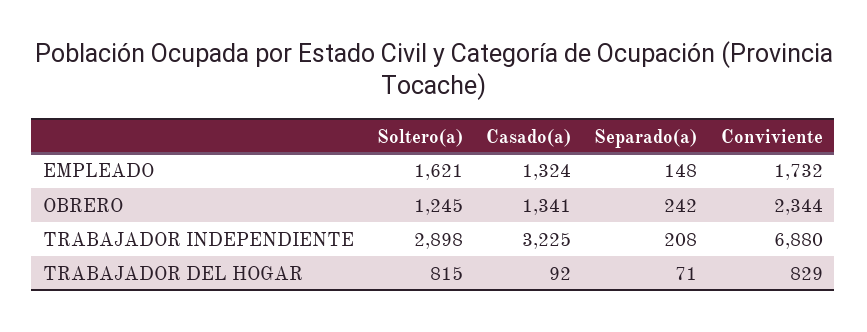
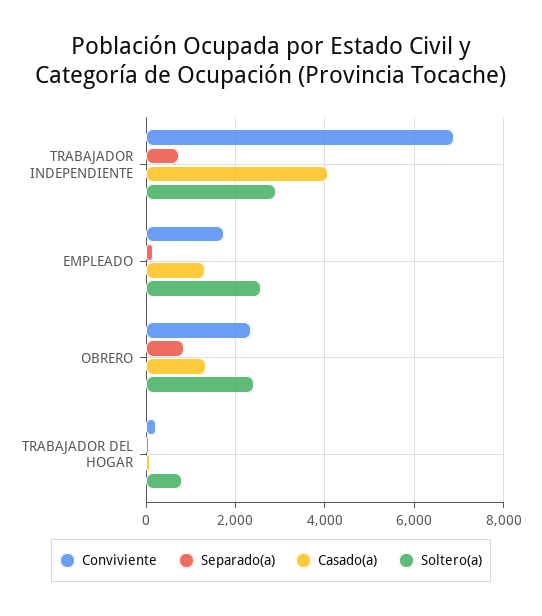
Soltero(a), EMPLEADO: 1621 -> 2600
Soltero(a), OBRERO: 1245 -> 2400
Separado(a), OBRERO: 242 -> 800
Casado(a), TRABAJADOR INDEPENDIENTE: 3225 -> 4000
Separado(a), TRABAJADOR INDEPENDIENTE: 208 -> 800
Conviviente, TRABAJADOR DEL HOGAR: 829 -> 200

